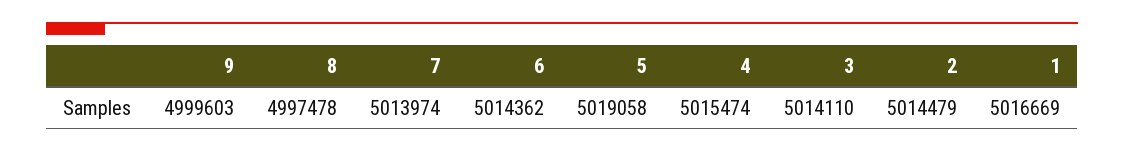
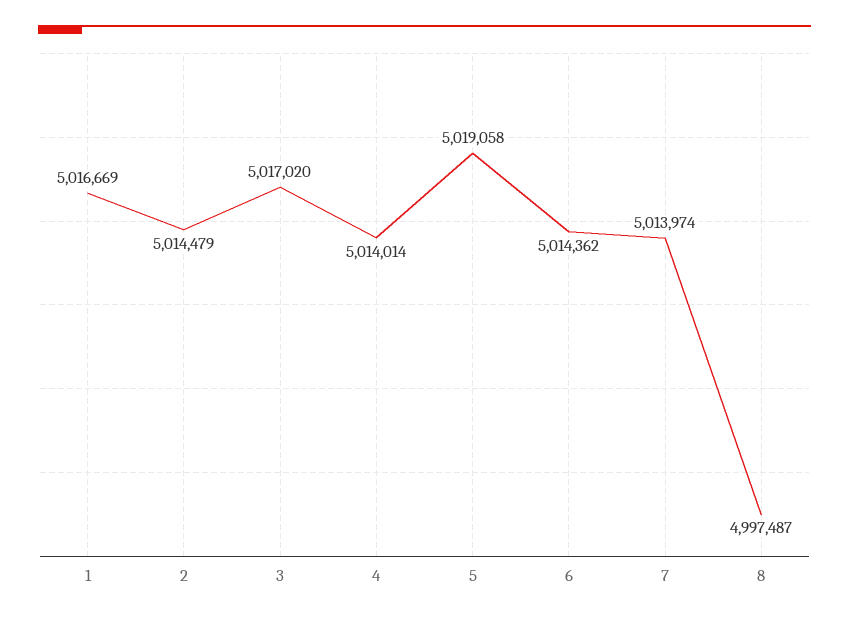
9: 4999603 -> none
8: 4997478 -> 4997487
4: 5015474 -> 5014014
3: 5014110 -> 5017020

